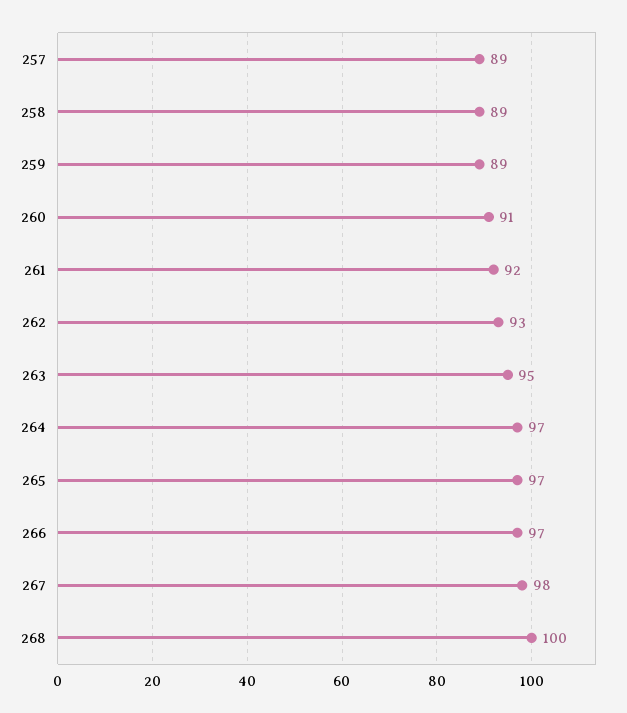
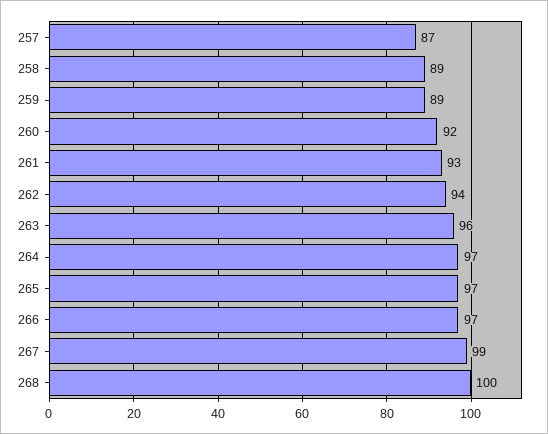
257: 89 -> 87
260: 91 -> 92
261: 92 -> 93
262: 93 -> 94
263: 95 -> 96
267: 98 -> 99

